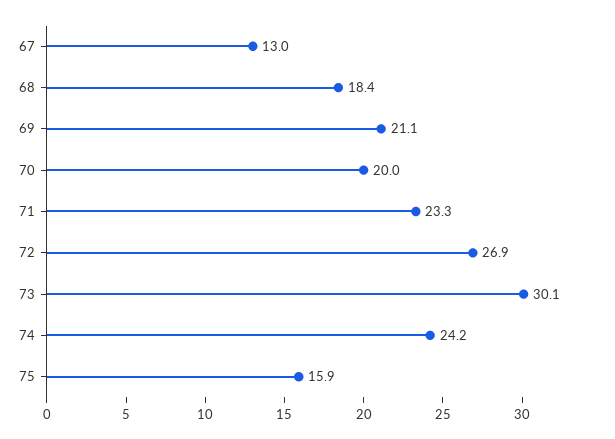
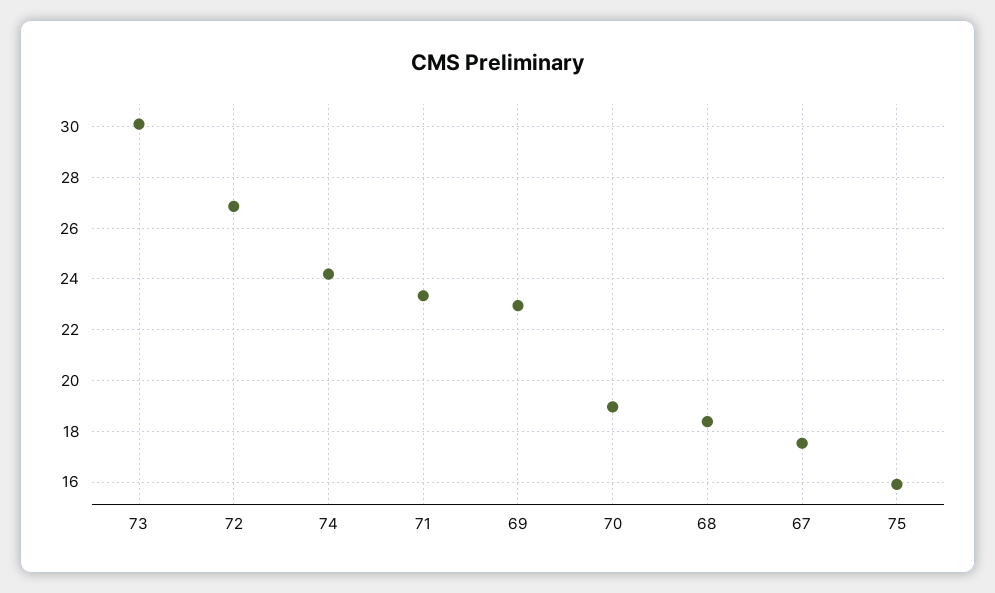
67: 13 -> 17.5
69: 21.1 -> 23
70: 20 -> 19

